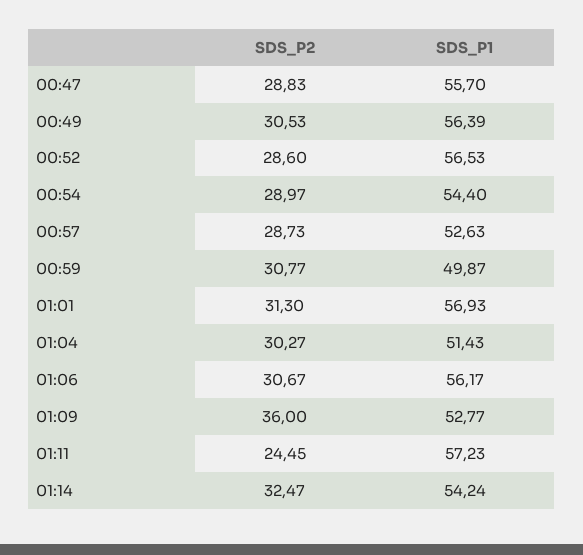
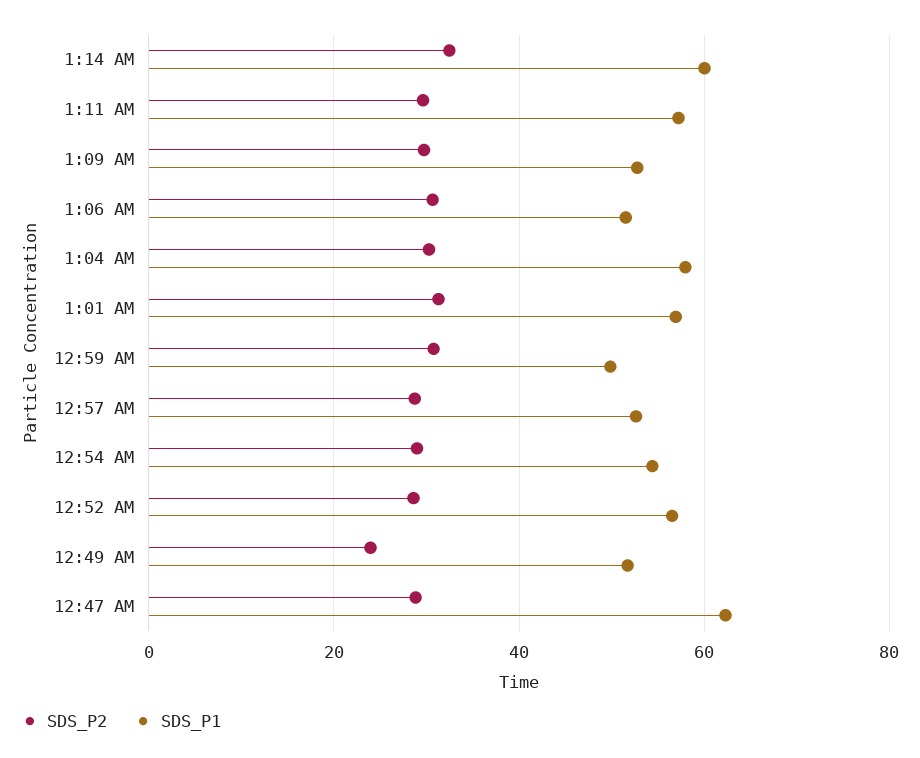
SDS_P1, 00:47: 55.7 -> 62
SDS_P2, 00:49: 30.53 -> 24
SDS_P1, 00:49: 56.39 -> 52
SDS_P1, 01:04: 51.43 -> 58
SDS_P1, 01:06: 56.17 -> 52
SDS_P2, 01:09: 36 -> 30
SDS_P2, 01:11: 24.45 -> 30
SDS_P1, 01:14: 54.24 -> 60

